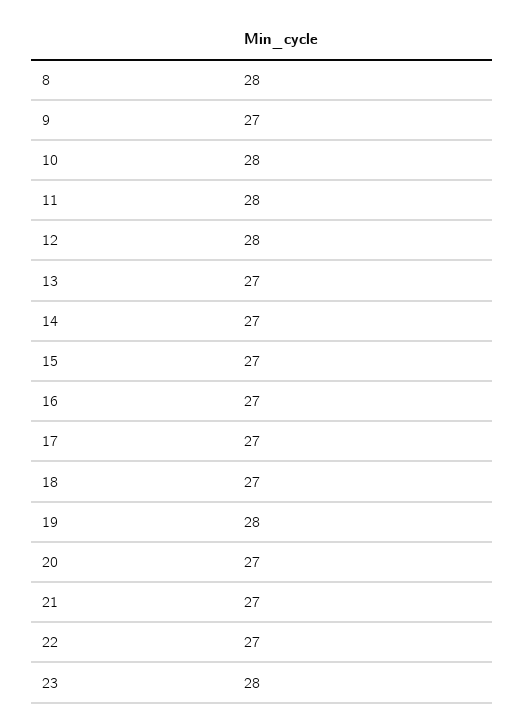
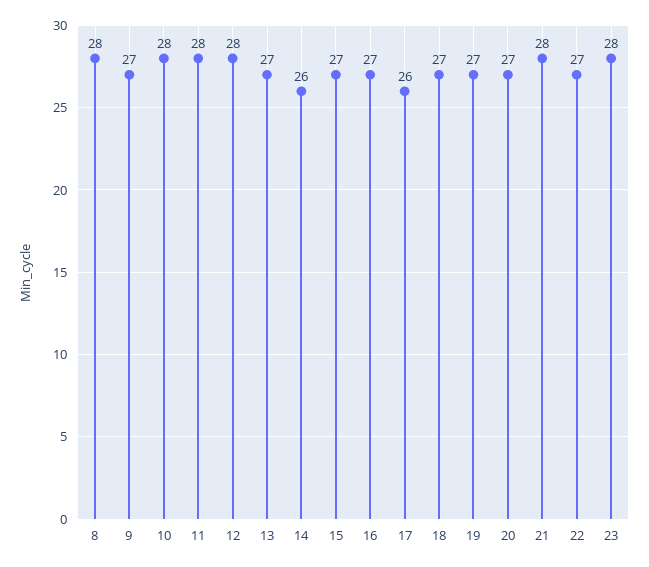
14: 27 -> 26
17: 27 -> 26
19: 28 -> 27
21: 27 -> 28

